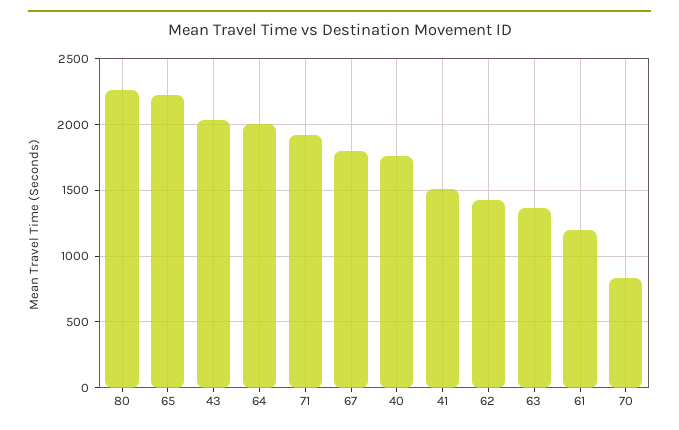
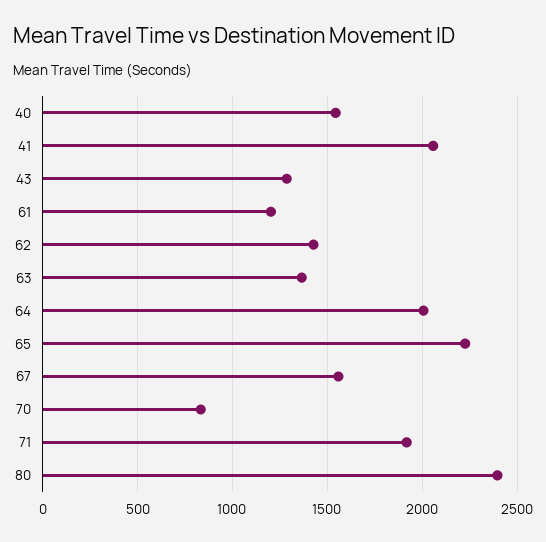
80: 2250 -> 2400
43: 2050 -> 1300
67: 1800 -> 1550
40: 1750 -> 1550
41: 1500 -> 2050

